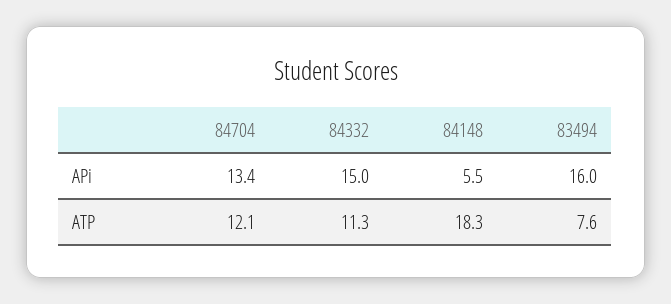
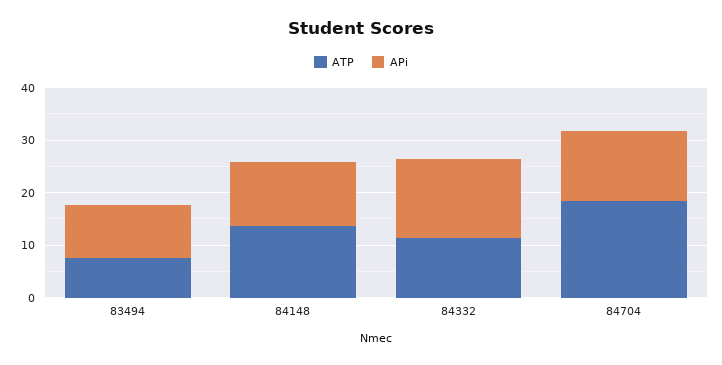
APi, 84148: 5.5 -> 12
APi, 83494: 16 -> 10
ATP, 84704: 12.1 -> 18
ATP, 84148: 18.3 -> 14

